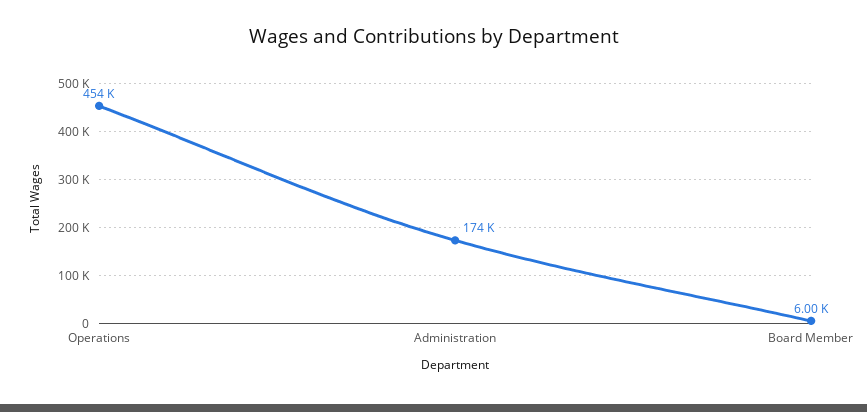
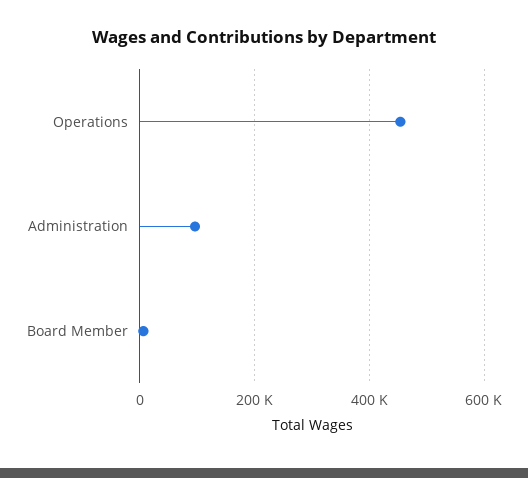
Administration: 174000 -> 100000

